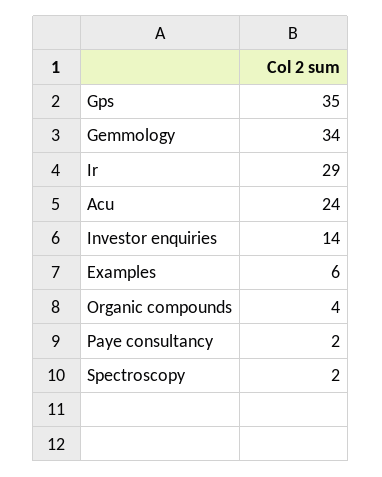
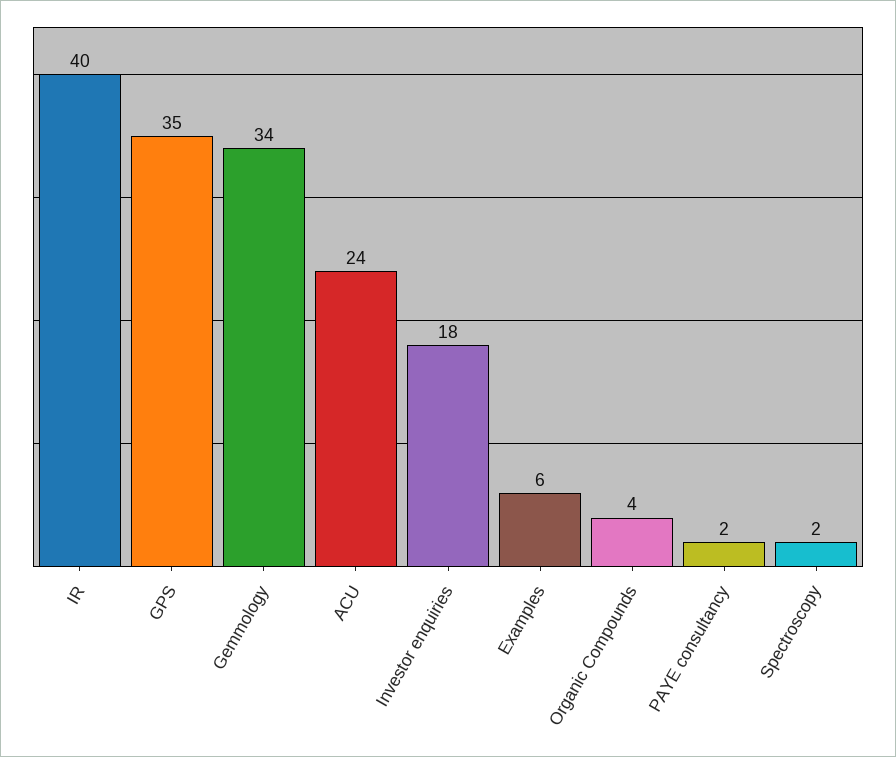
Ir: 29 -> 40
Investor enquiries: 14 -> 18

